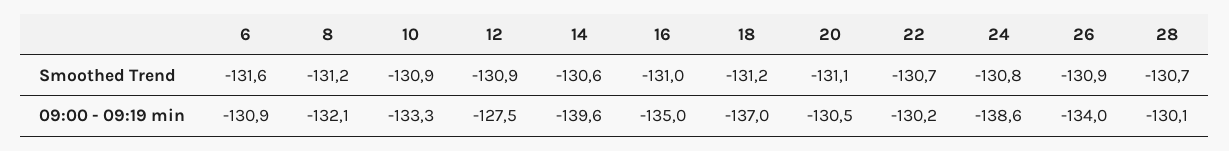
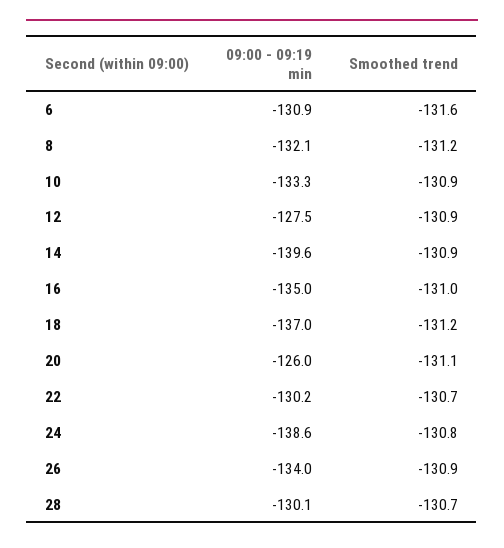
14, Smoothed Trend: -130.6 -> -130.9
20, 09:00 - 09:19 min: -130.5 -> -126

